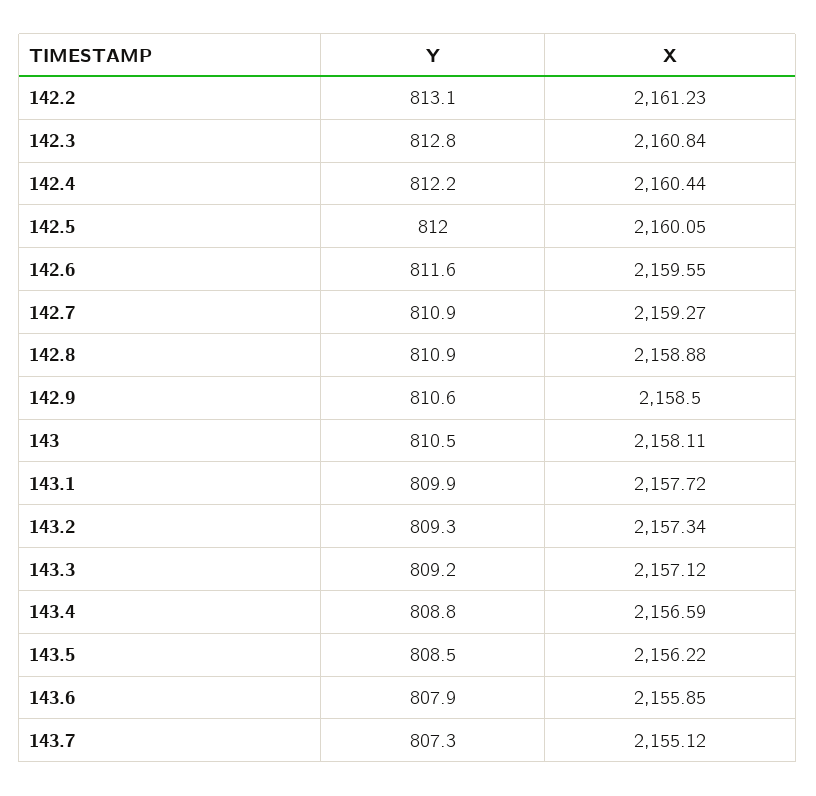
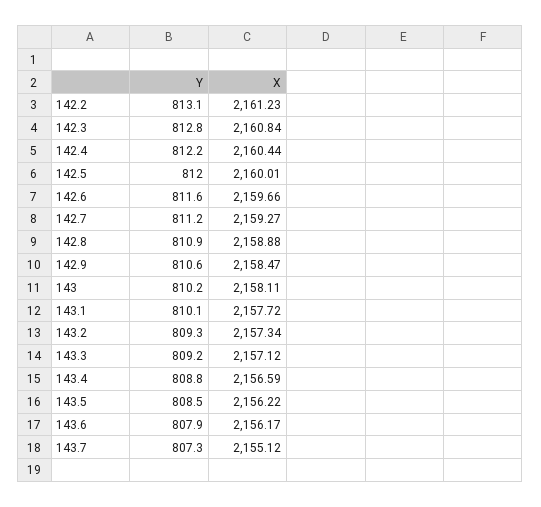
X, 142.5: 2160.05 -> 2160.01
X, 142.6: 2159.55 -> 2159.66
Y, 142.7: 810.9 -> 811.2
X, 142.9: 2158.5 -> 2158.47
Y, 143: 810.5 -> 810.2
Y, 143.1: 809.9 -> 810.1
X, 143.6: 2155.85 -> 2156.17

